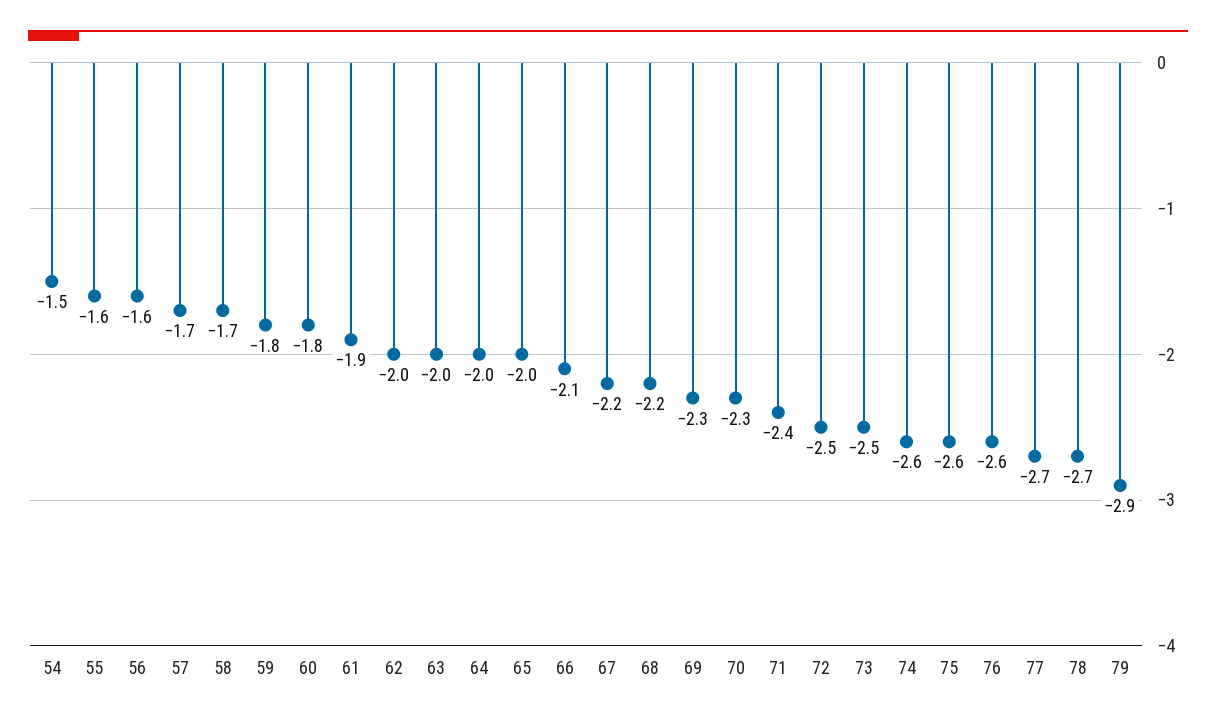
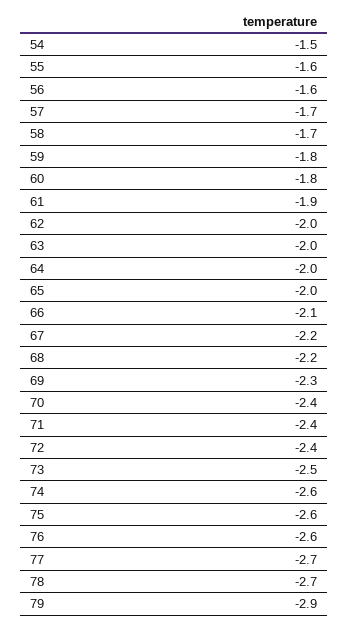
70: -2.3 -> -2.4
72: -2.5 -> -2.4

